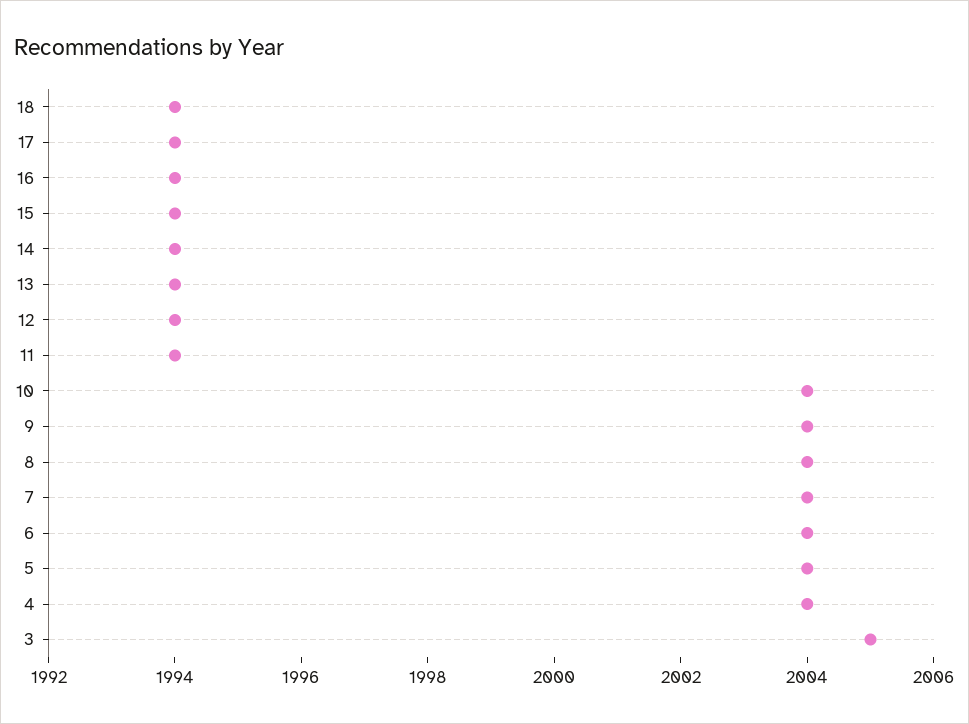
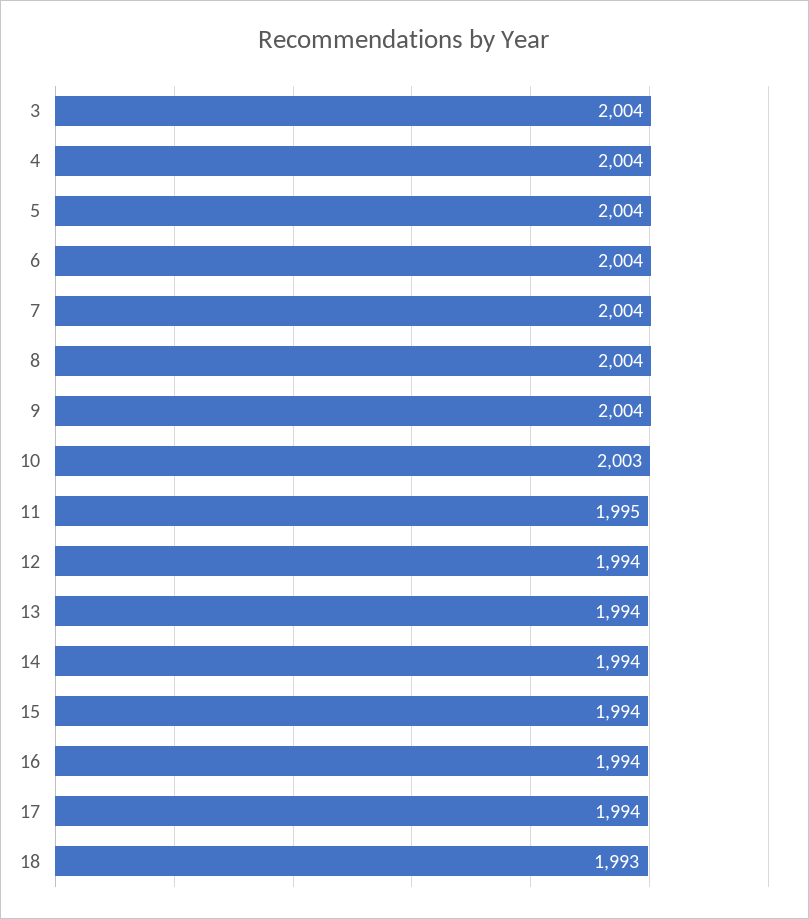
18: 1994 -> 1993
11: 1994 -> 1995
10: 2004 -> 2003
3: 2005 -> 2004

